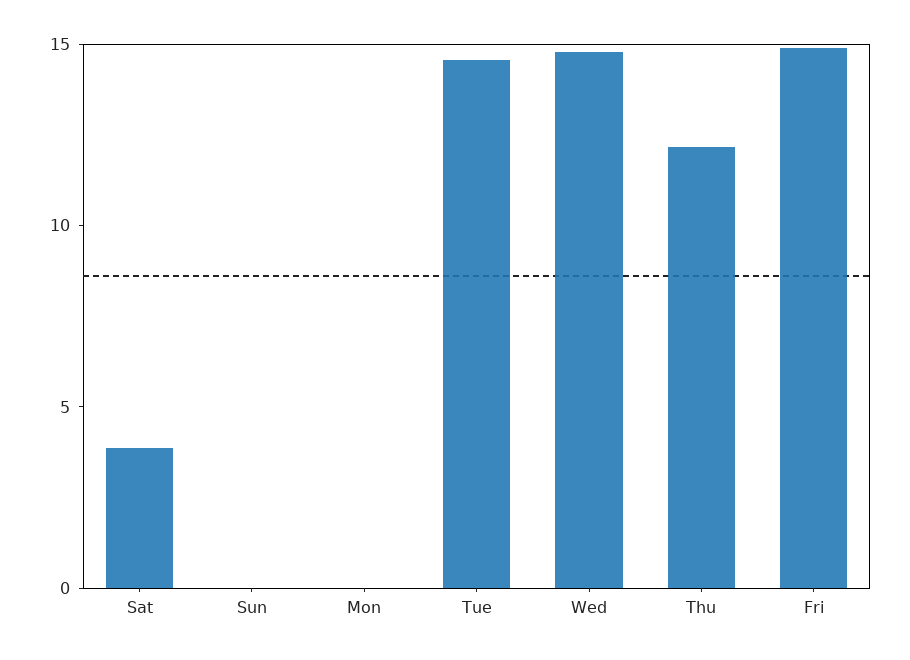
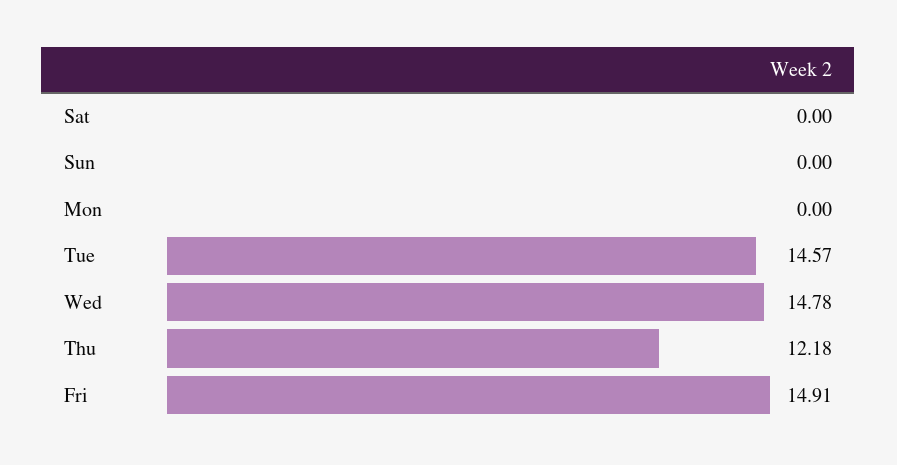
Sat: 4 -> 0

